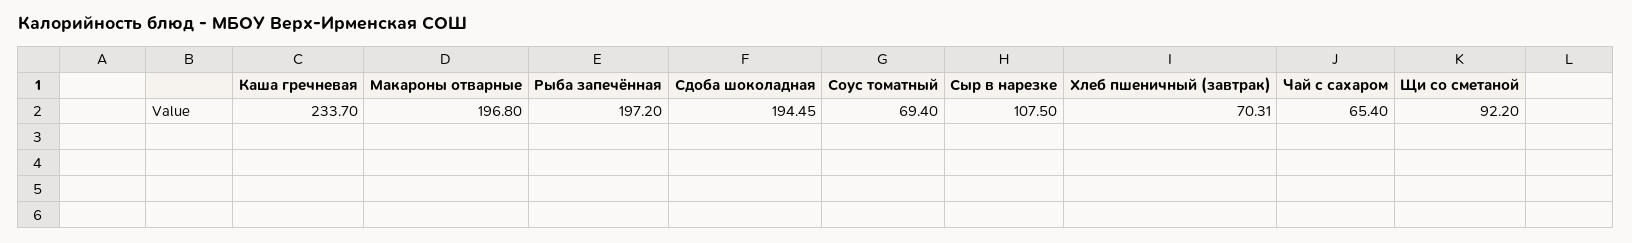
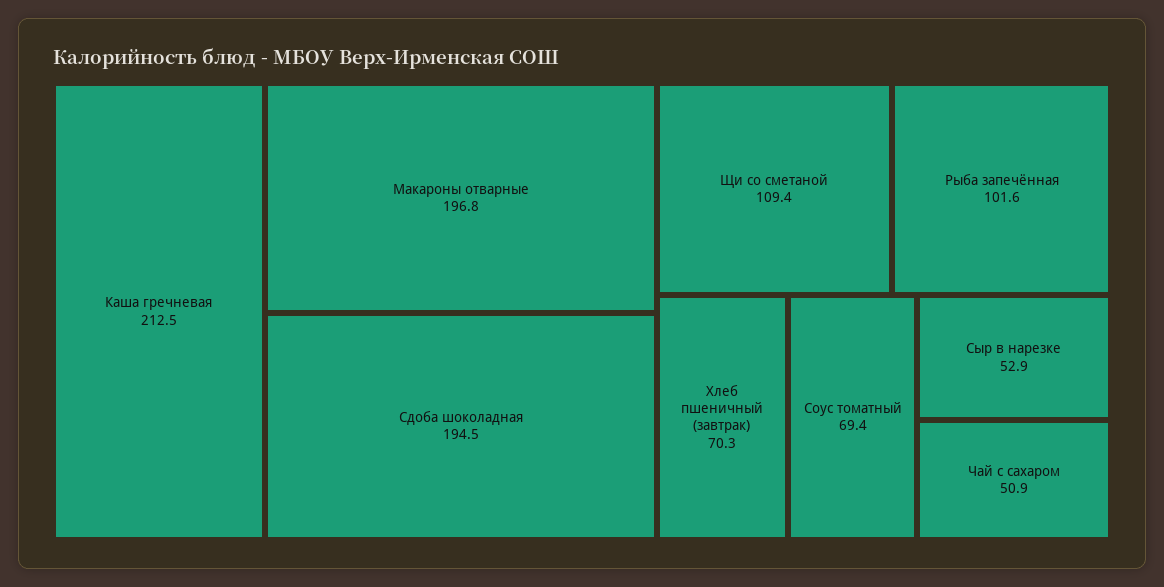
Каша гречневая: 233.7 -> 212.5
Рыба запечённая: 197.2 -> 101.6
Сыр в нарезке: 107.5 -> 52.9
Чай с сахаром: 65.4 -> 50.9
Щи со сметаной: 92.2 -> 109.4

